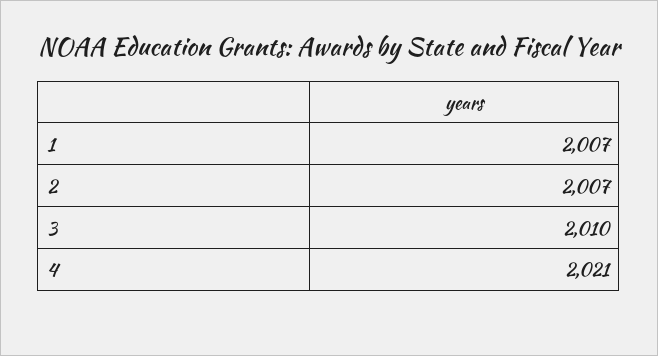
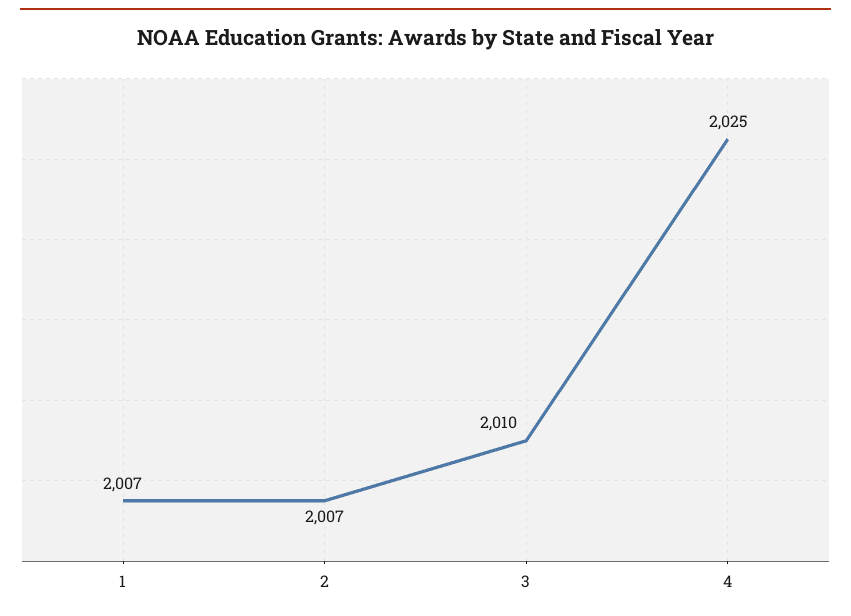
4: 2021 -> 2025

